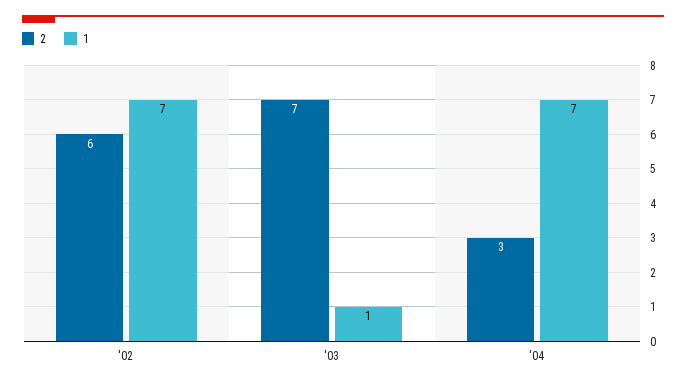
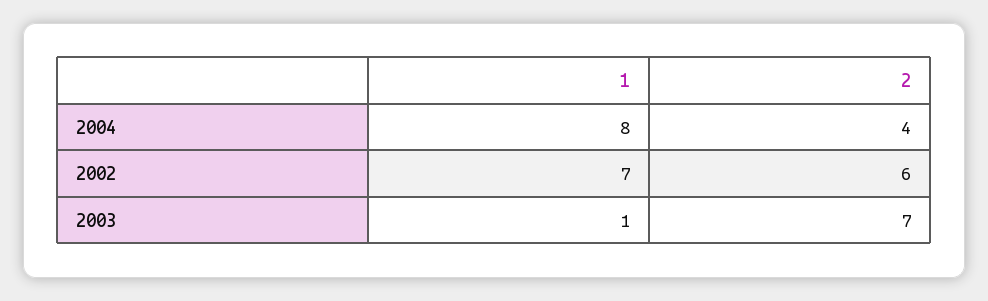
2, '04: 3 -> 4
1, '04: 7 -> 8

